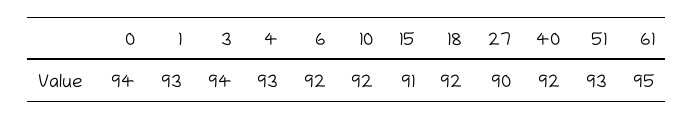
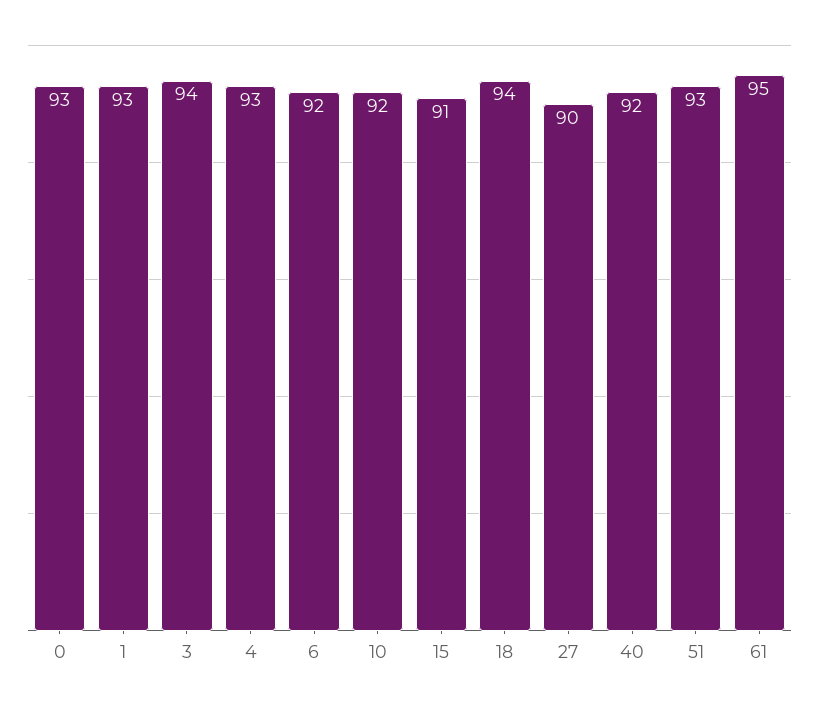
0: 94 -> 93
18: 92 -> 94

